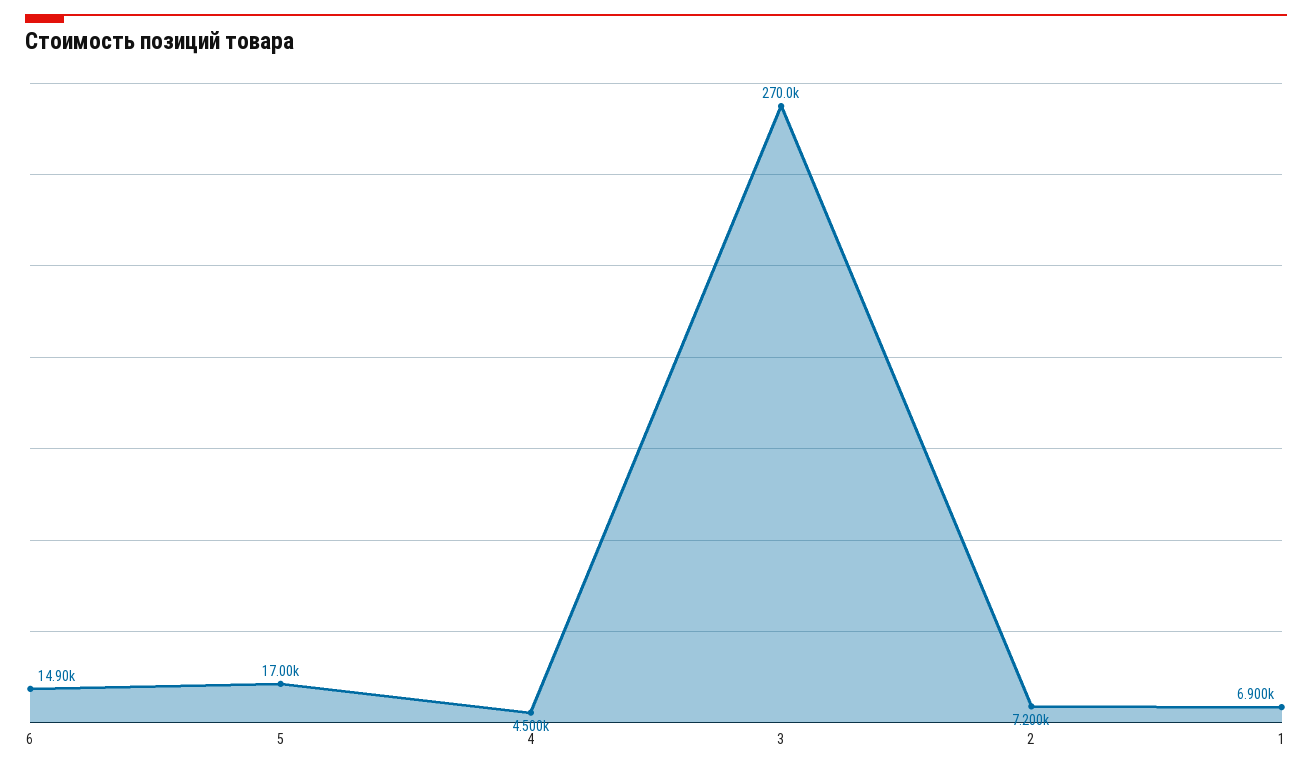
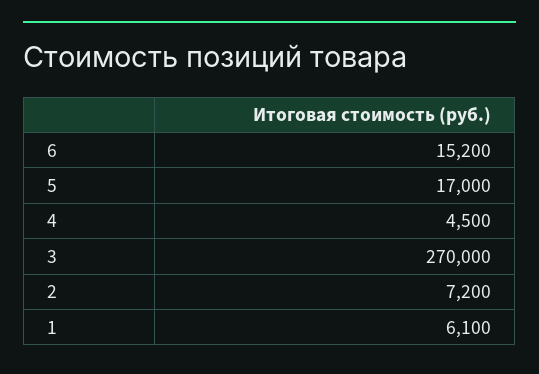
6: 14900 -> 15200
1: 6900 -> 6100

